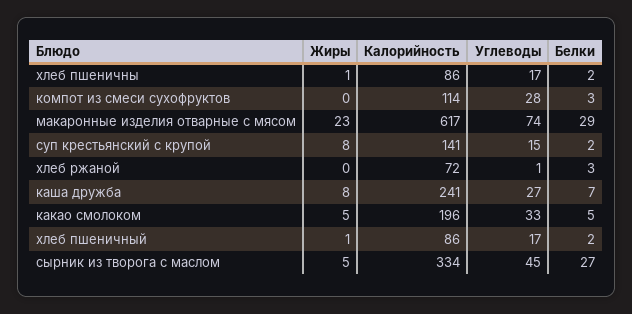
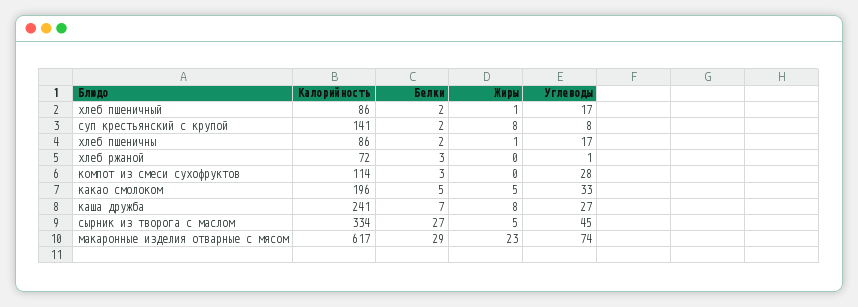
Углеводы, суп крестьянский с крупой: 15 -> 8

